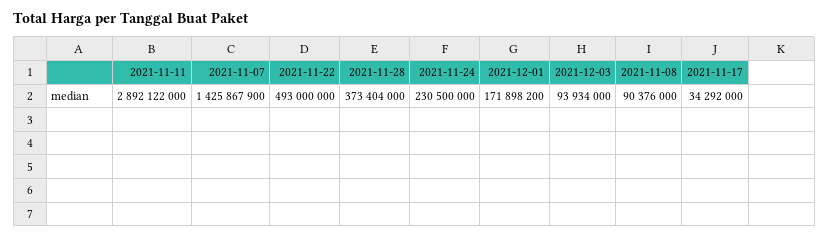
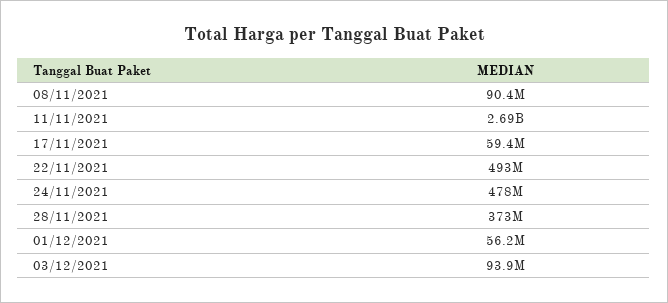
2021-11-11: 2892122000 -> 2690000000
2021-11-07: 1425867900 -> none
2021-11-24: 230500000 -> 478000000
2021-12-01: 171898200 -> 56200000
2021-11-17: 34292000 -> 59400000

